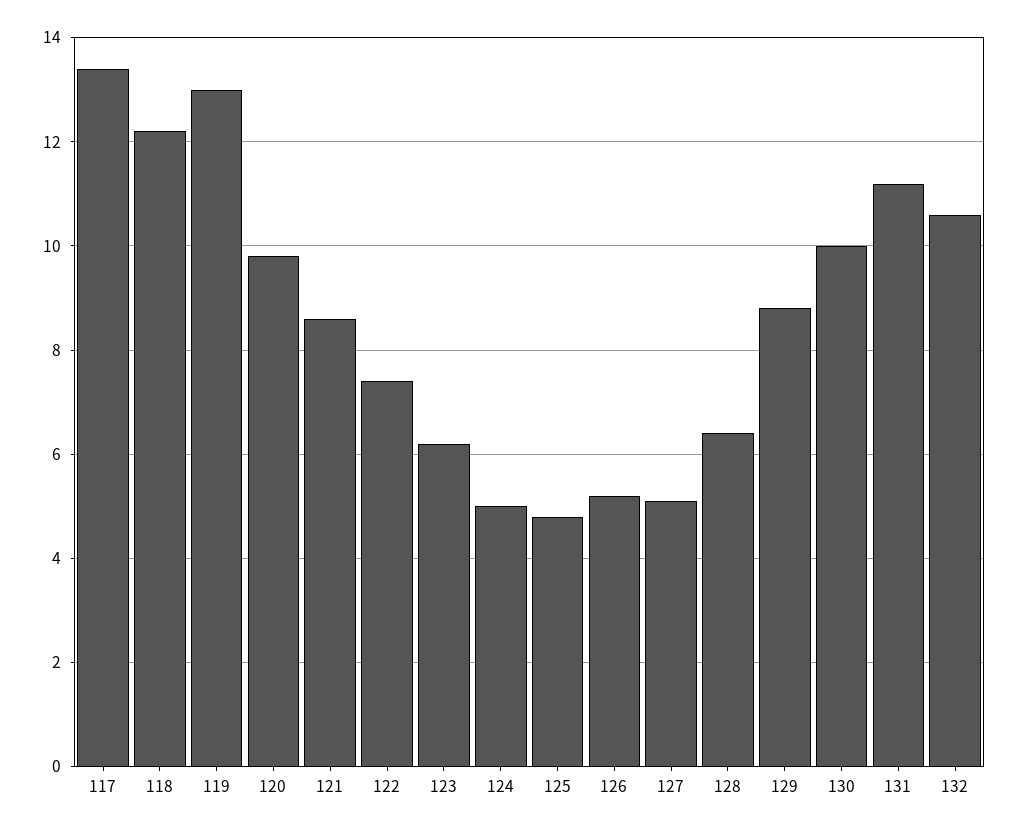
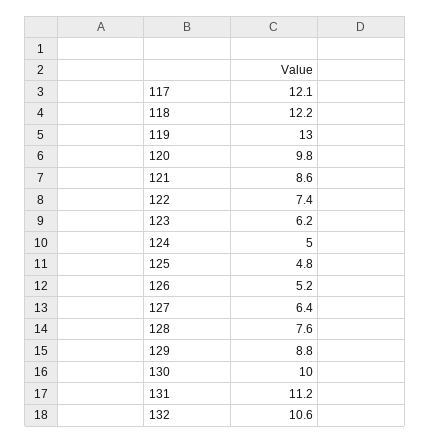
117: 13.5 -> 12.1
127: 5 -> 6.4
128: 6.5 -> 7.6

